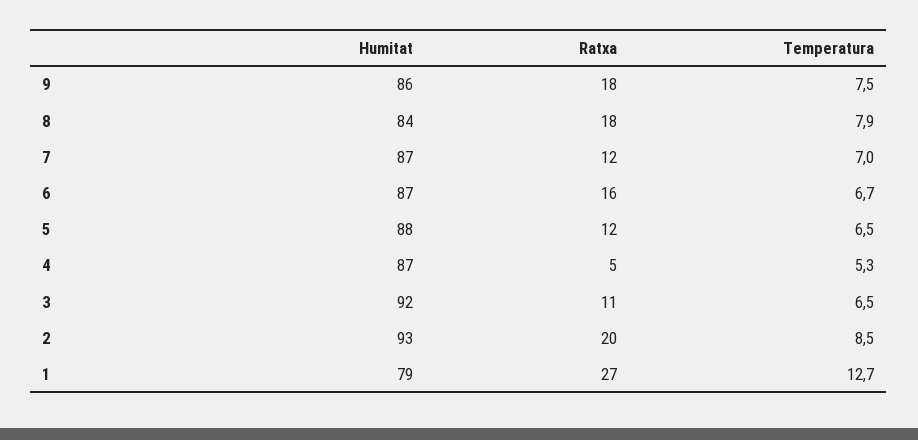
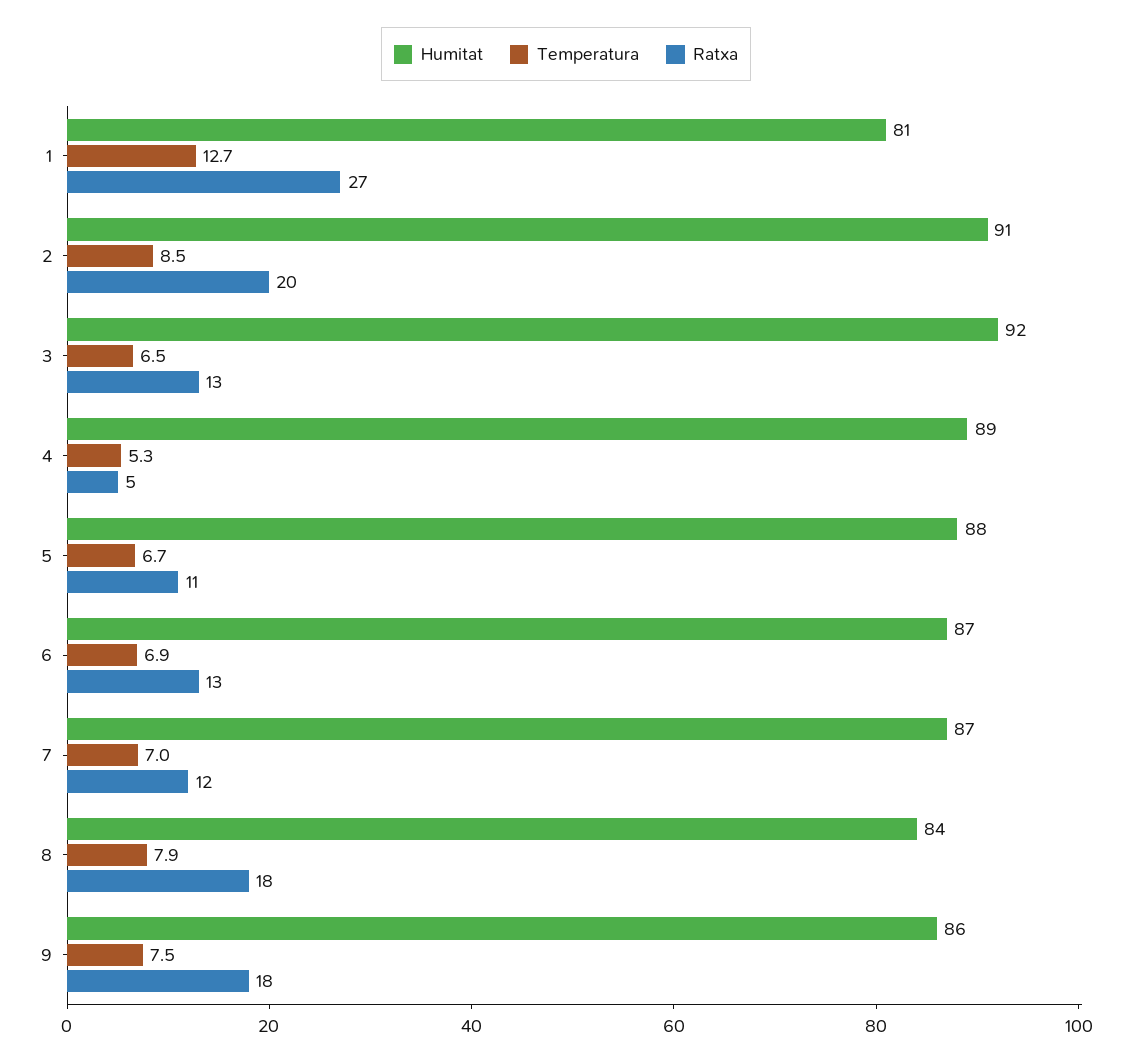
Ratxa, 6: 16 -> 13
Temperatura, 6: 6.7 -> 6.9
Ratxa, 5: 12 -> 11
Temperatura, 5: 6.5 -> 6.7
Humitat, 4: 87 -> 89
Ratxa, 3: 11 -> 13
Humitat, 2: 93 -> 91
Humitat, 1: 79 -> 81

